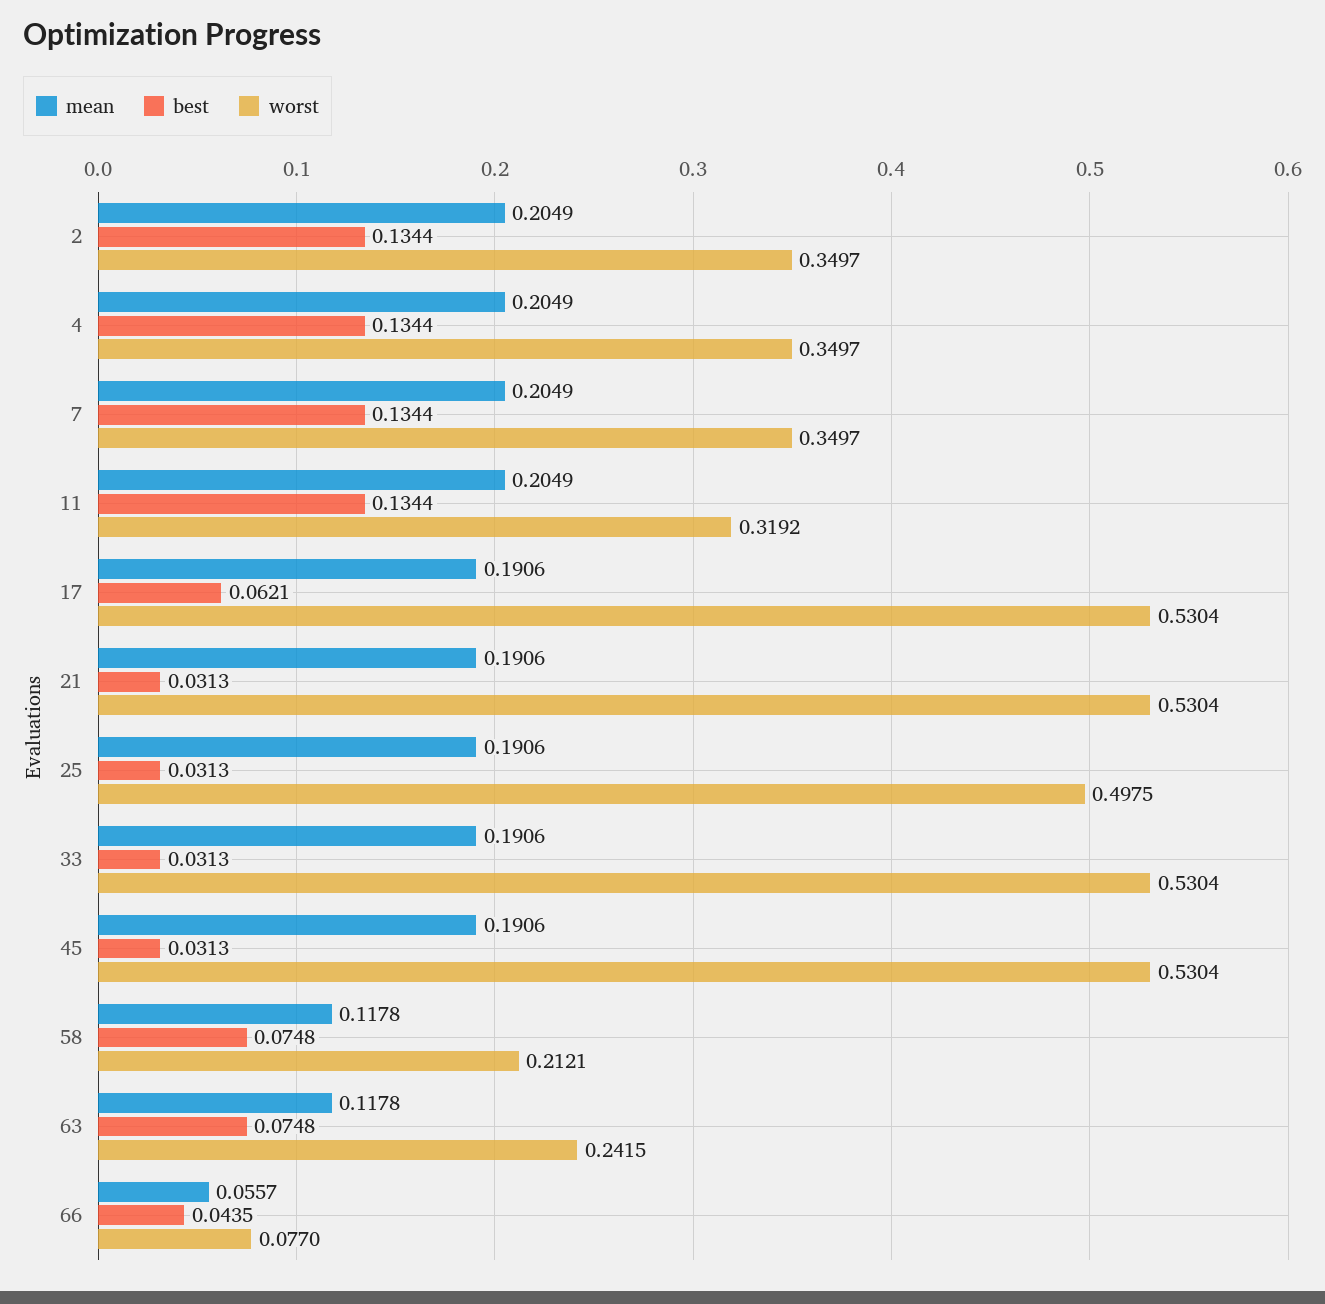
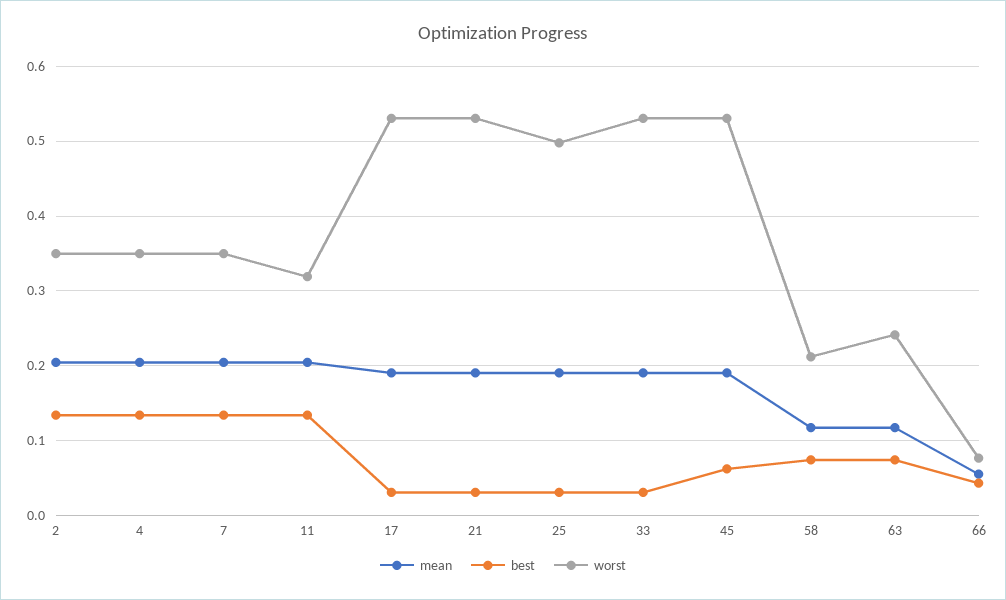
best, 17: 0.0621 -> 0.03
best, 45: 0.0313 -> 0.06

